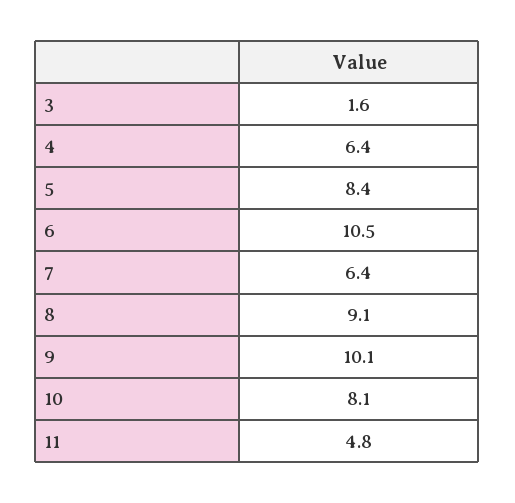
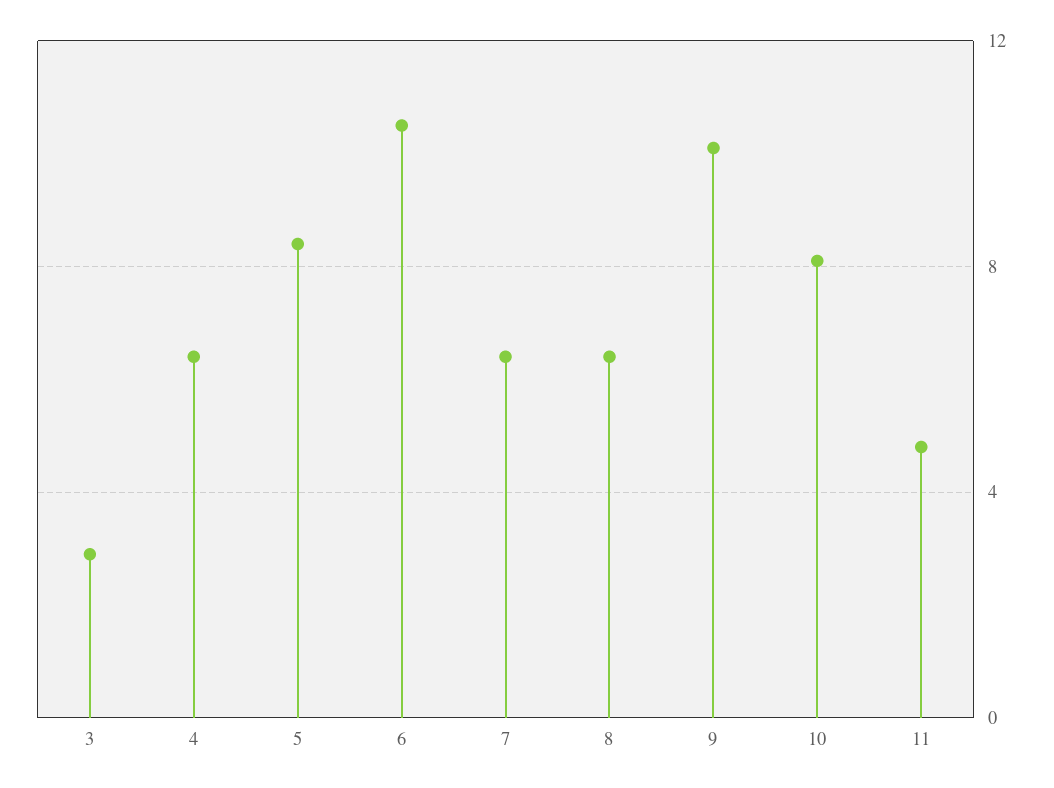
3: 1.6 -> 3
8: 9.1 -> 6.5

